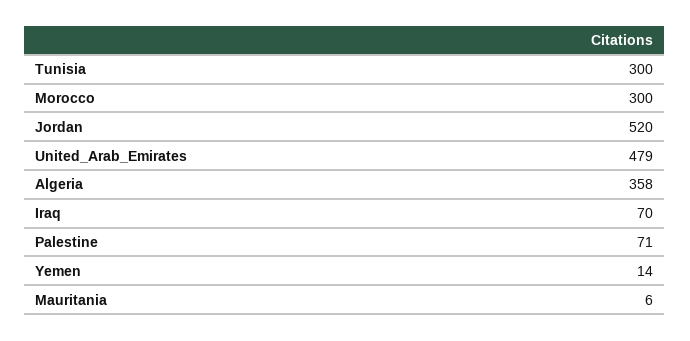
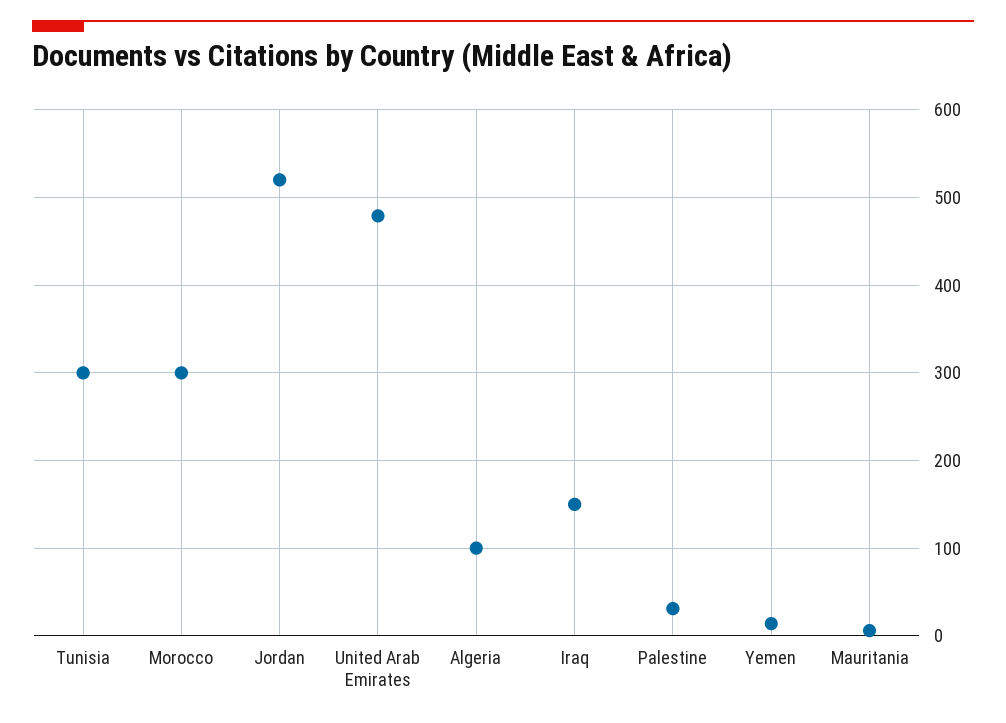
Algeria: 358 -> 100
Iraq: 70 -> 150
Palestine: 71 -> 30

